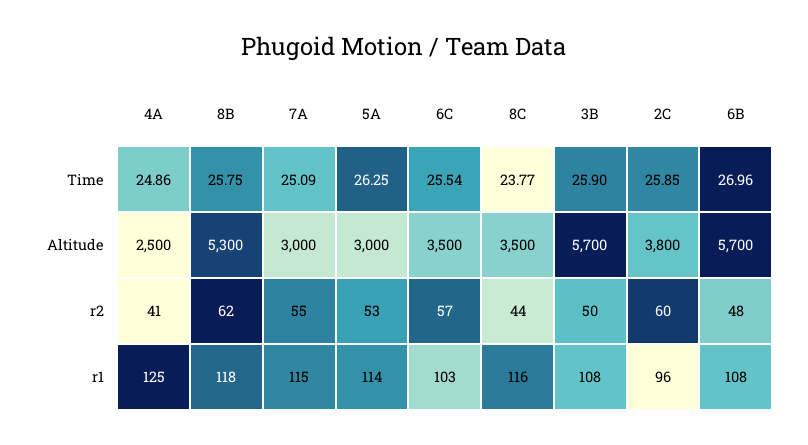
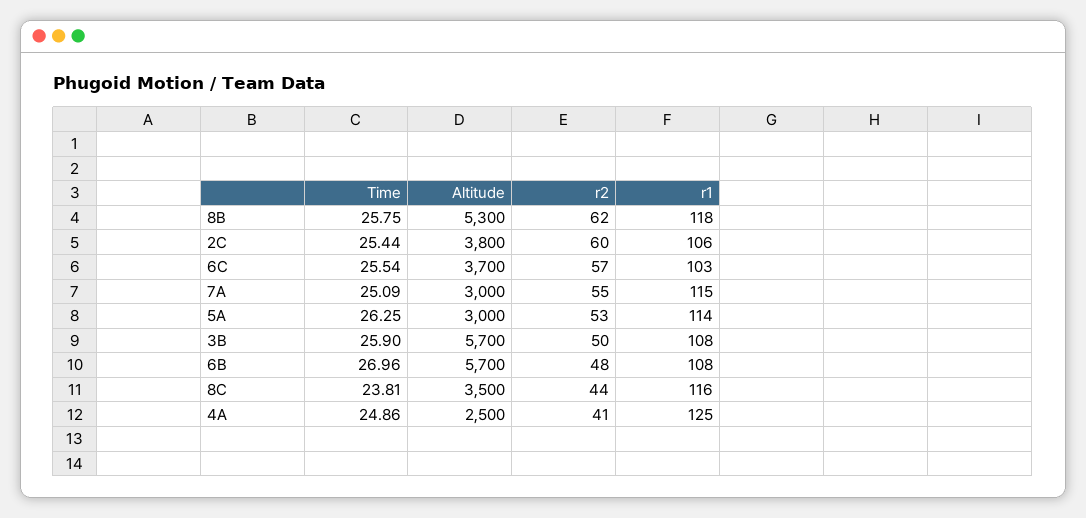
8C, Time: 23.77 -> 23.81
2C, Time: 25.85 -> 25.44
6C, Altitude: 3500 -> 3700
2C, r1: 96 -> 106

